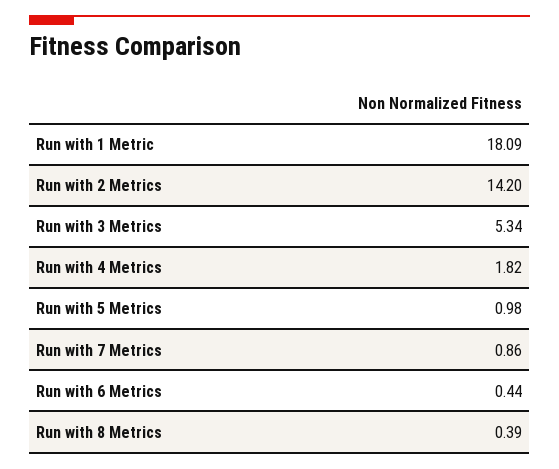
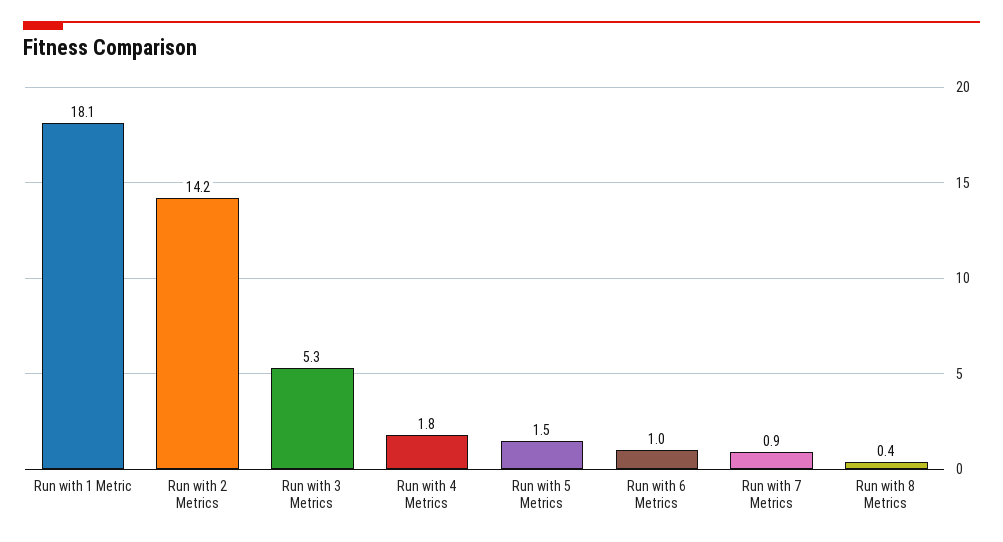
Run with 5 Metrics: 0.98 -> 1.5
Run with 6 Metrics: 0.44 -> 1

